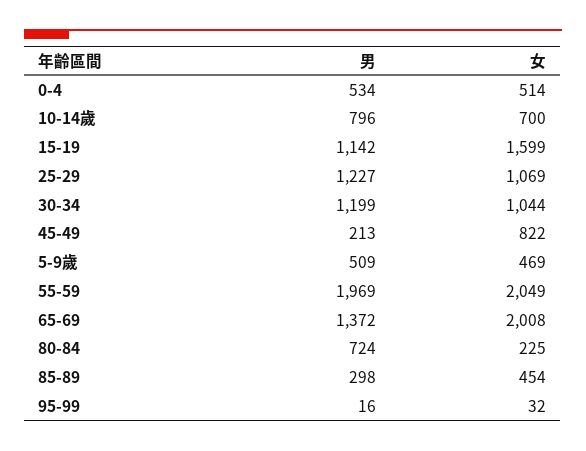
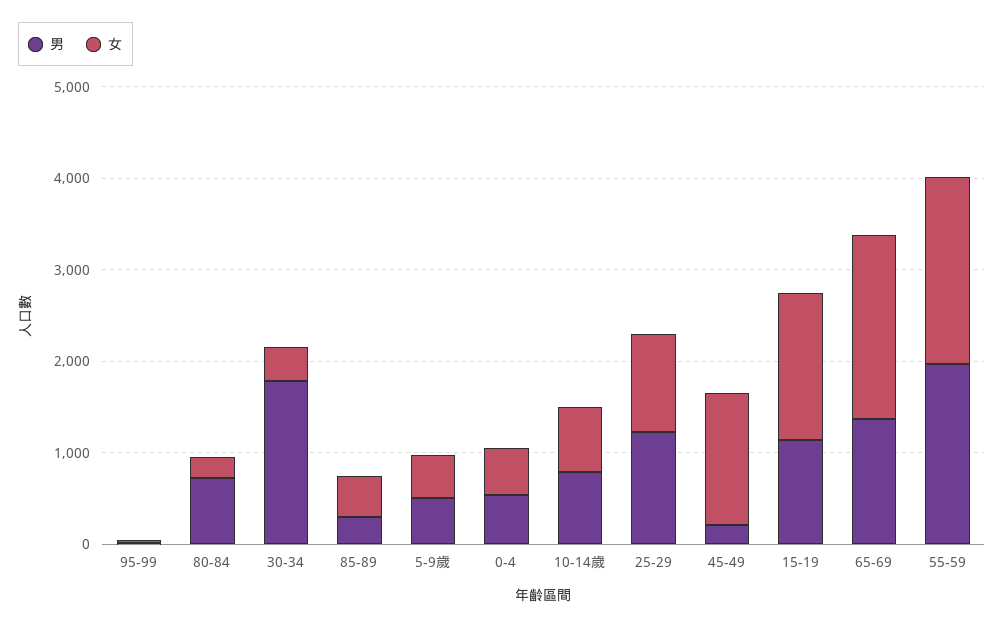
男, 30-34: 1199 -> 1800
女, 30-34: 1044 -> 400
女, 45-49: 822 -> 1400

